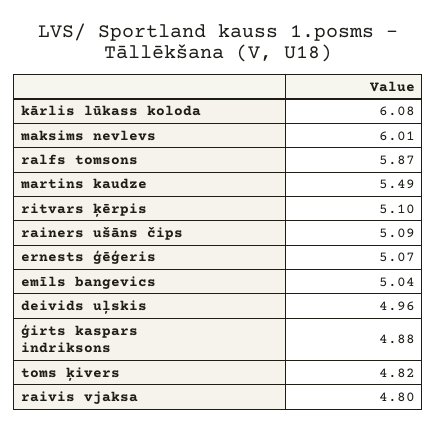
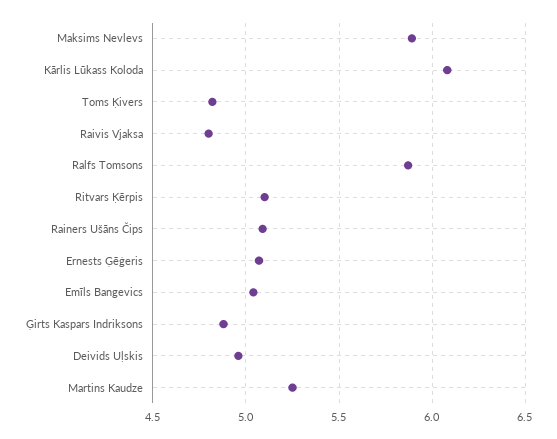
maksims nevlevs: 6.01 -> 5.9
martins kaudze: 5.49 -> 5.25

